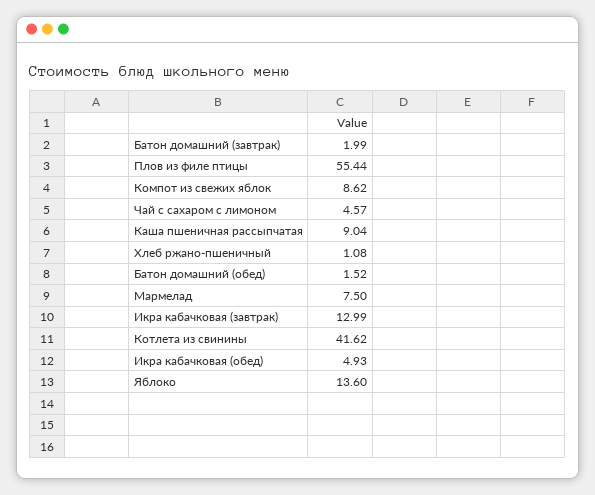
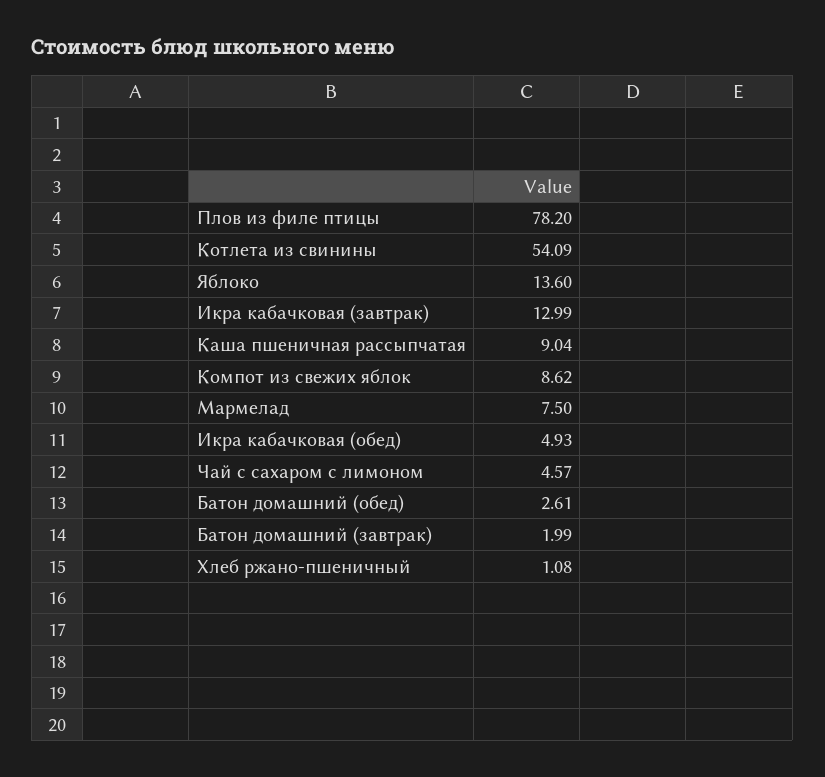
Плов из филе птицы: 55.44 -> 78.2
Батон домашний (обед): 1.52 -> 2.61
Котлета из свинины: 41.62 -> 54.09

